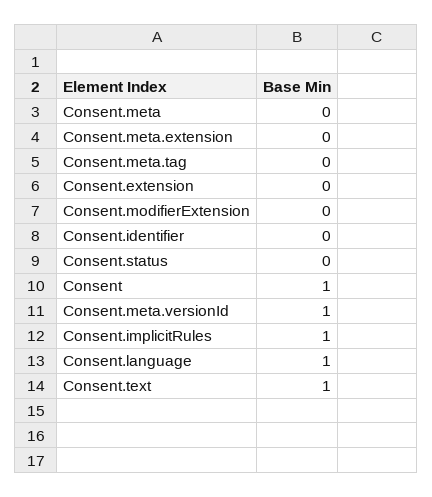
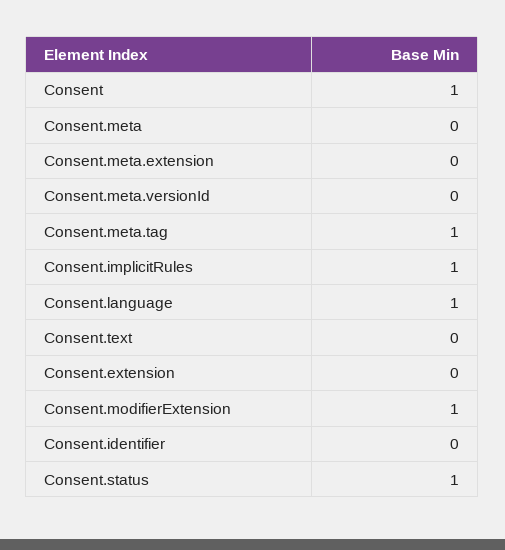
Consent.meta.tag: 0 -> 1
Consent.modifierExtension: 0 -> 1
Consent.status: 0 -> 1
Consent.meta.versionId: 1 -> 0
Consent.text: 1 -> 0

